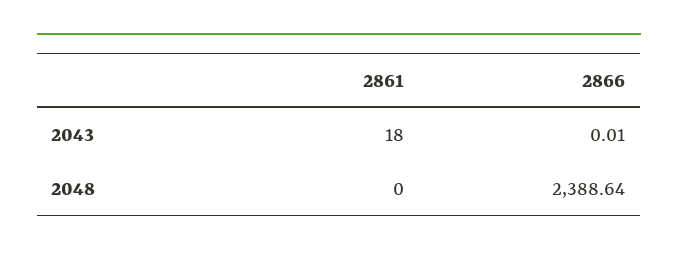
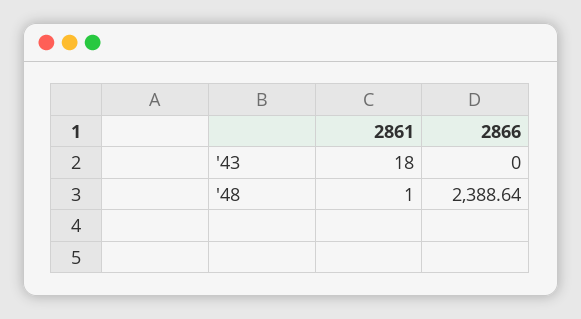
2866, 2043: 0.01 -> 0
2861, 2048: 0 -> 1

